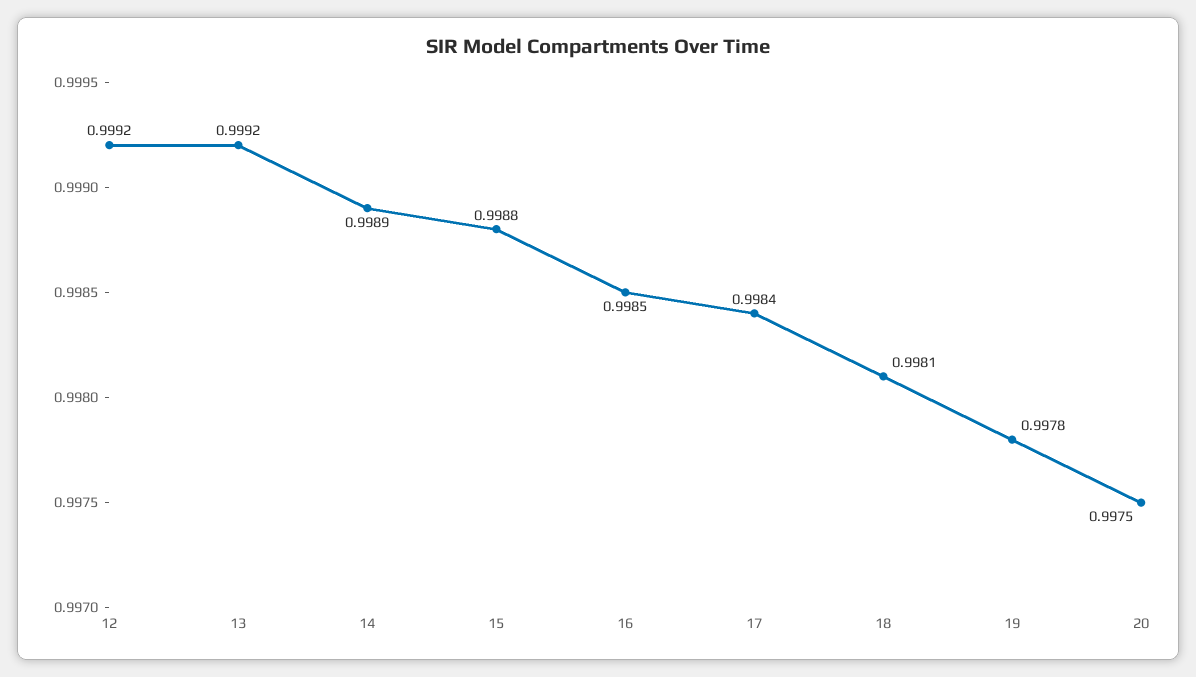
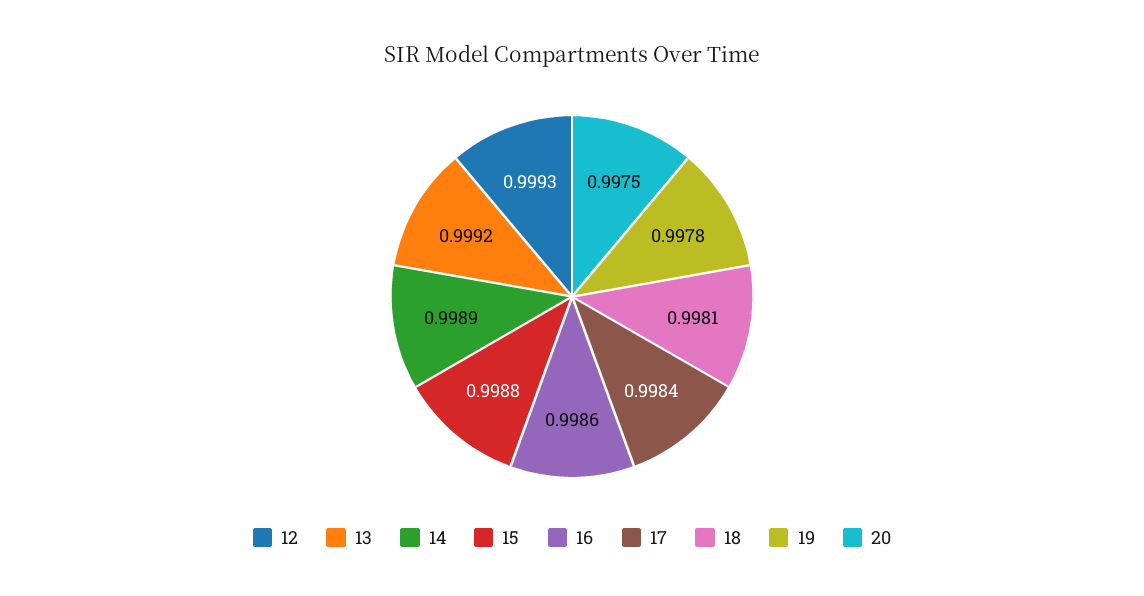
12: 0.9992 -> 0.9993
16: 0.9985 -> 0.9986

